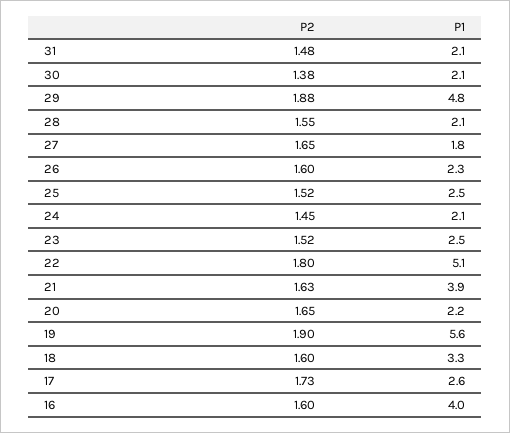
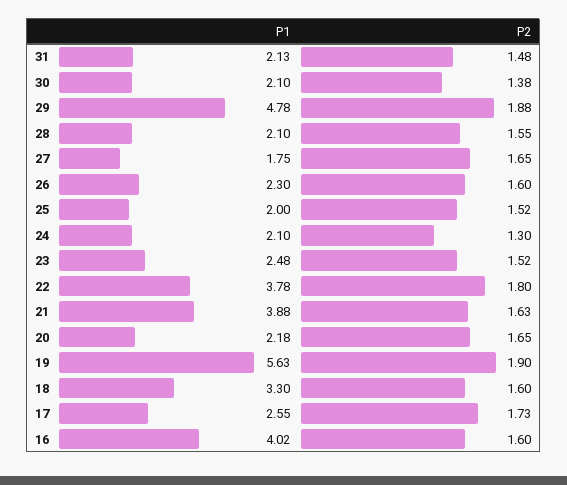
P1, 25: 2.5 -> 2
P2, 24: 1.45 -> 1.3
P1, 22: 5.1 -> 3.78

